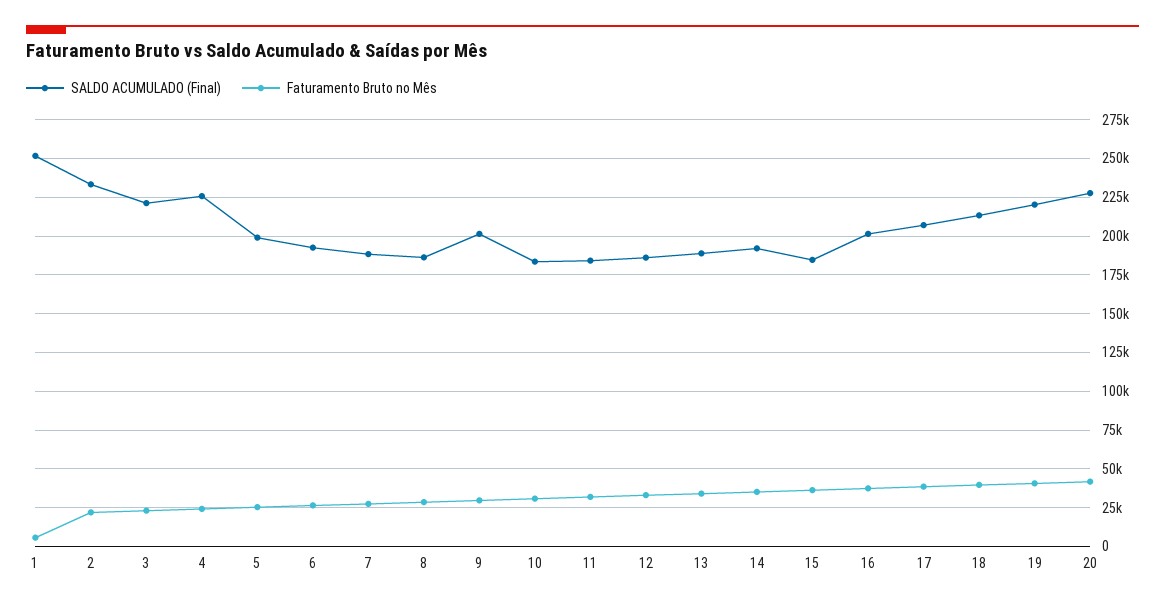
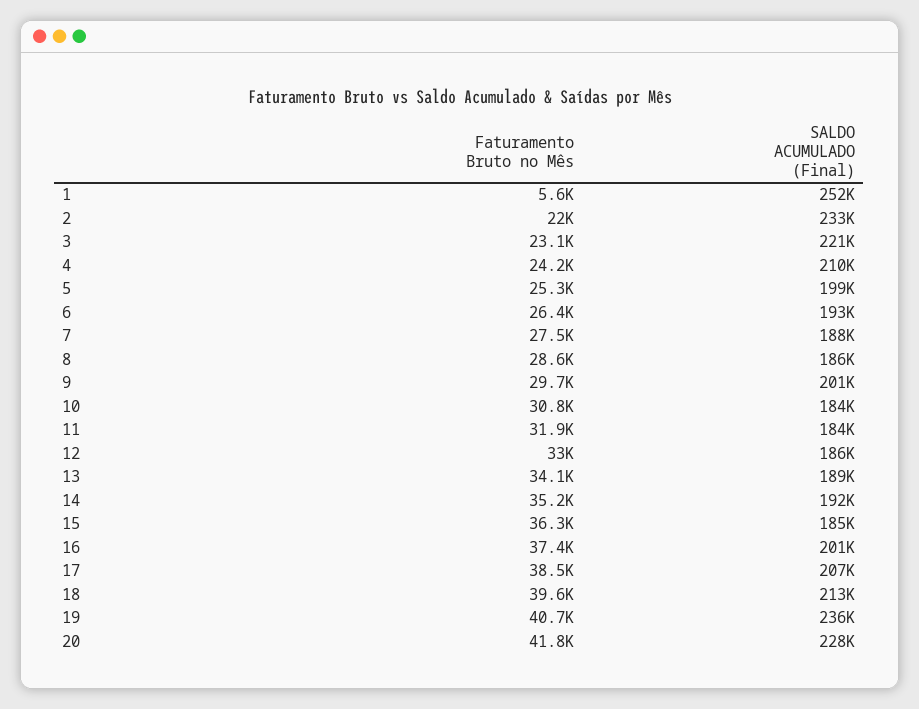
SALDO ACUMULADO (Final), 4: 225000 -> 210000
SALDO ACUMULADO (Final), 19: 220000 -> 236000

